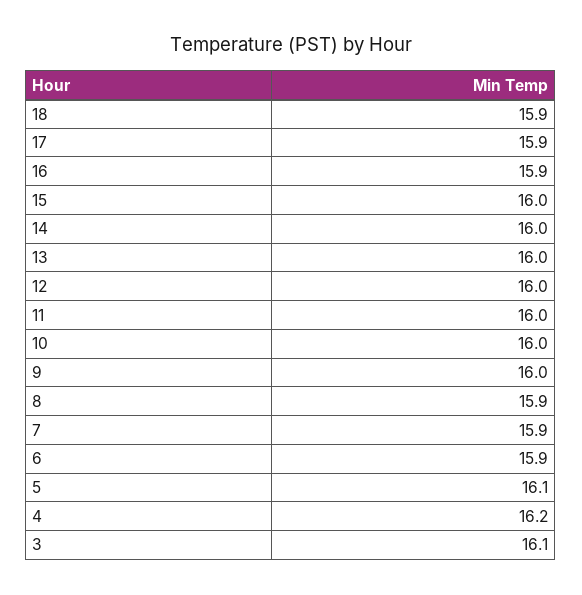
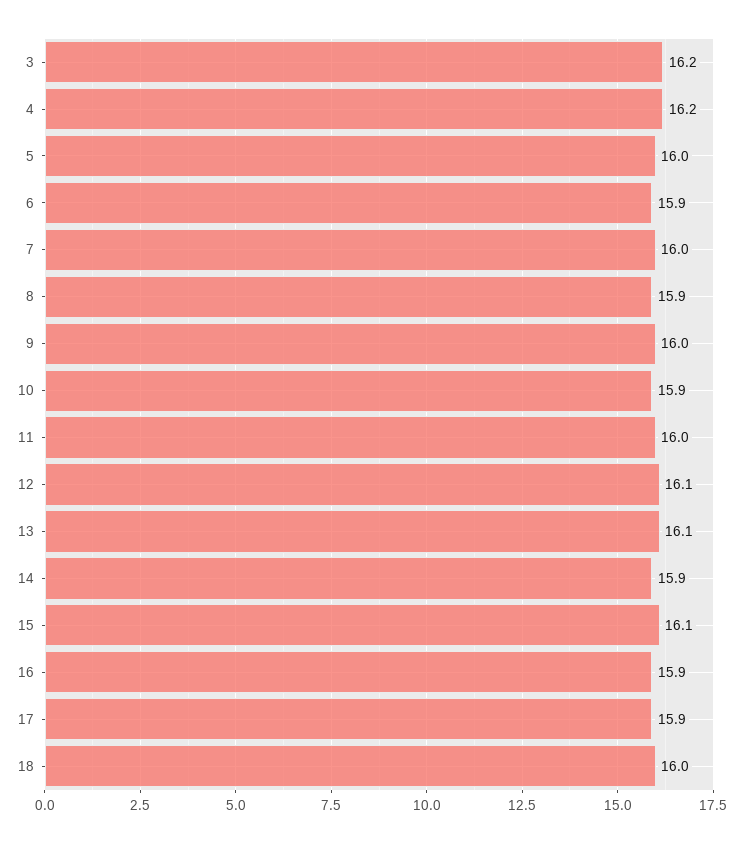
18: 15.9 -> 16
15: 16 -> 16.1
14: 16 -> 15.9
13: 16 -> 16.1
12: 16 -> 16.1
10: 16 -> 15.9
7: 15.9 -> 16
5: 16.1 -> 16
3: 16.1 -> 16.2

